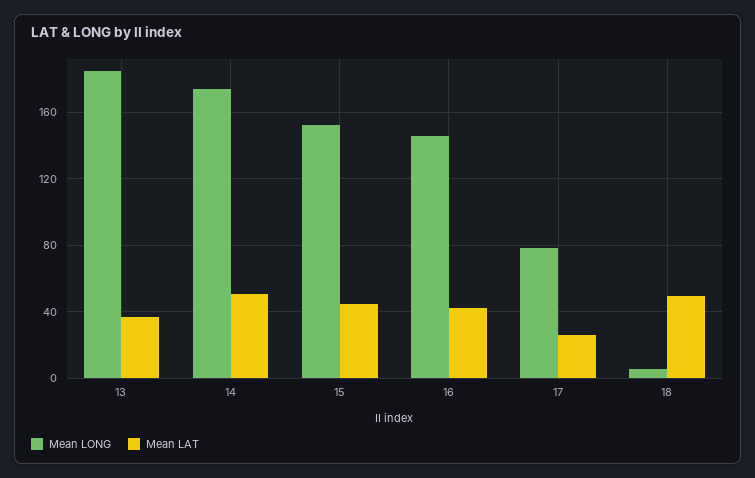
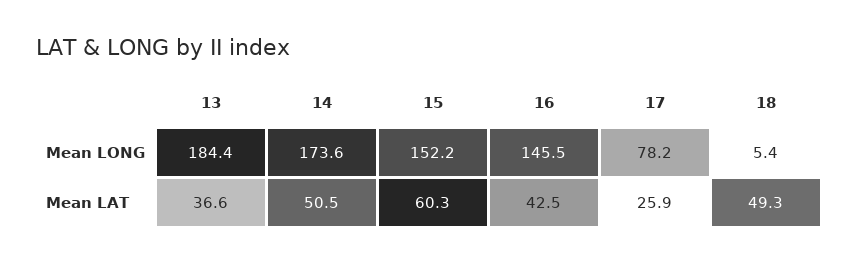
Mean LAT, 15: 45 -> 60.3

